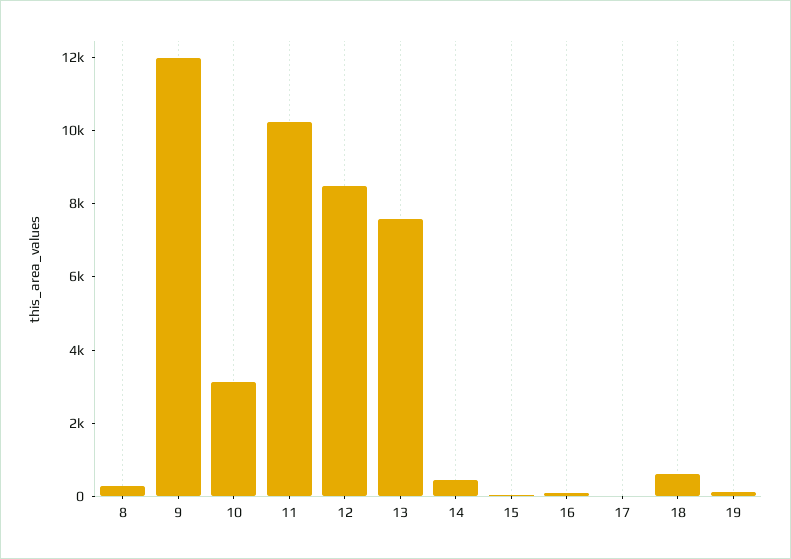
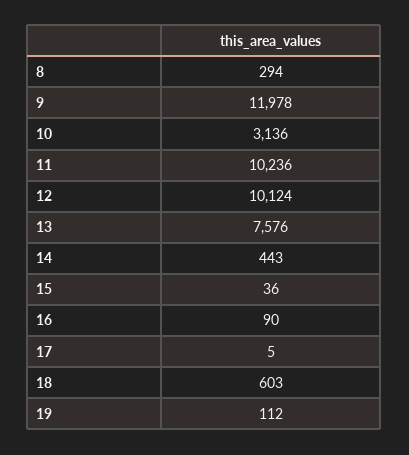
12: 8500 -> 10124

